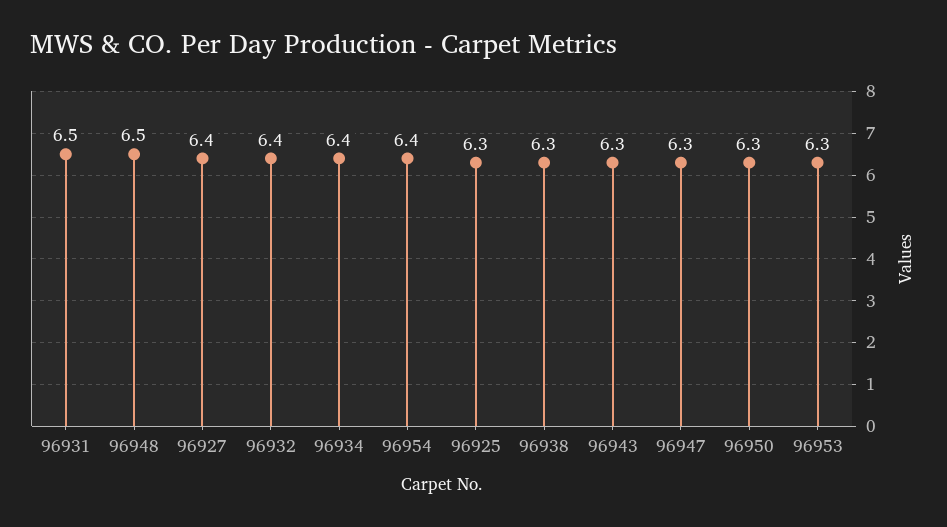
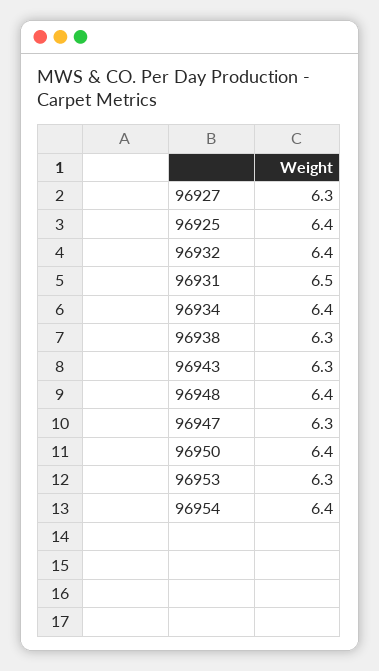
96948: 6.5 -> 6.4
96927: 6.4 -> 6.3
96925: 6.3 -> 6.4
96950: 6.3 -> 6.4

